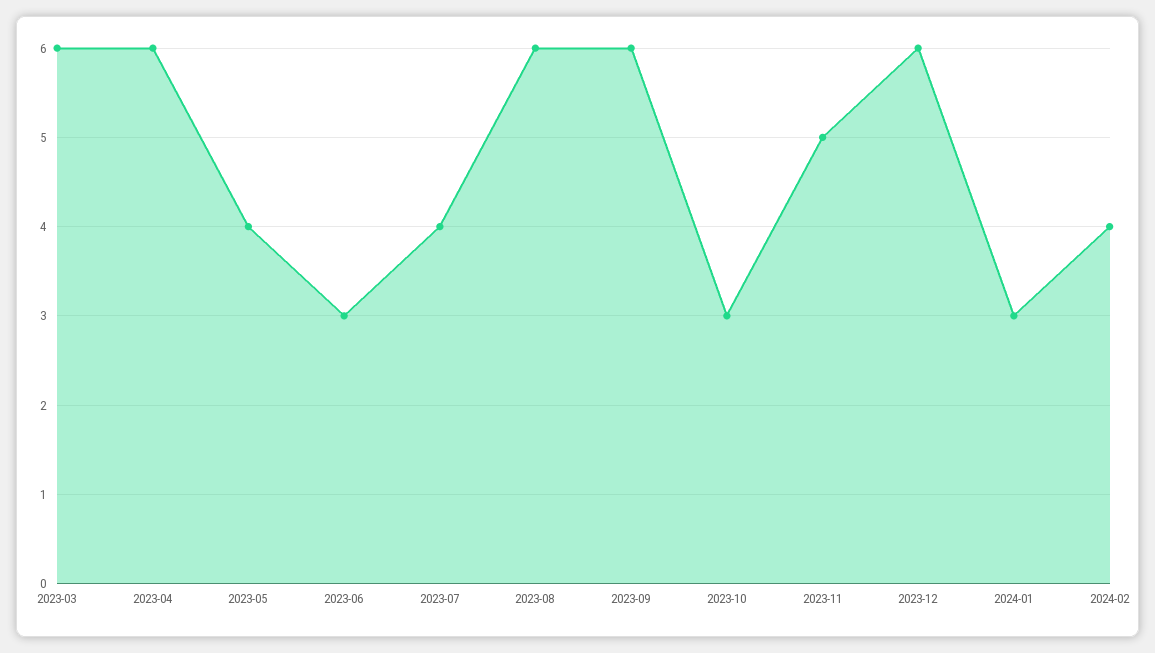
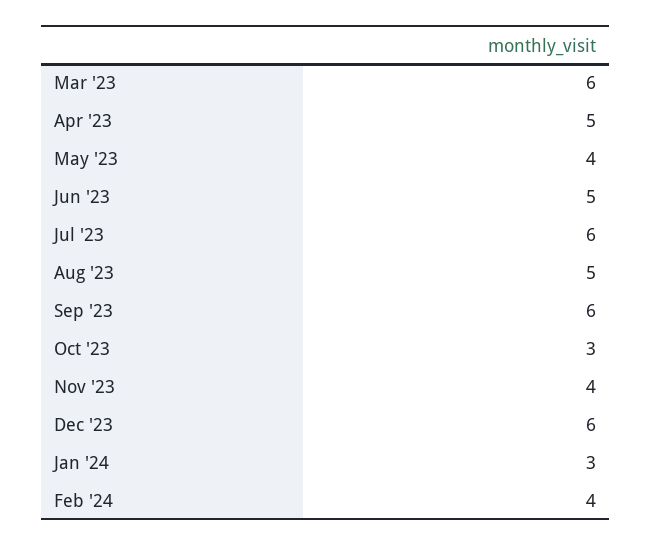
2023-04: 6 -> 5
2023-06: 3 -> 5
2023-07: 4 -> 6
2023-08: 6 -> 5
2023-11: 5 -> 4

